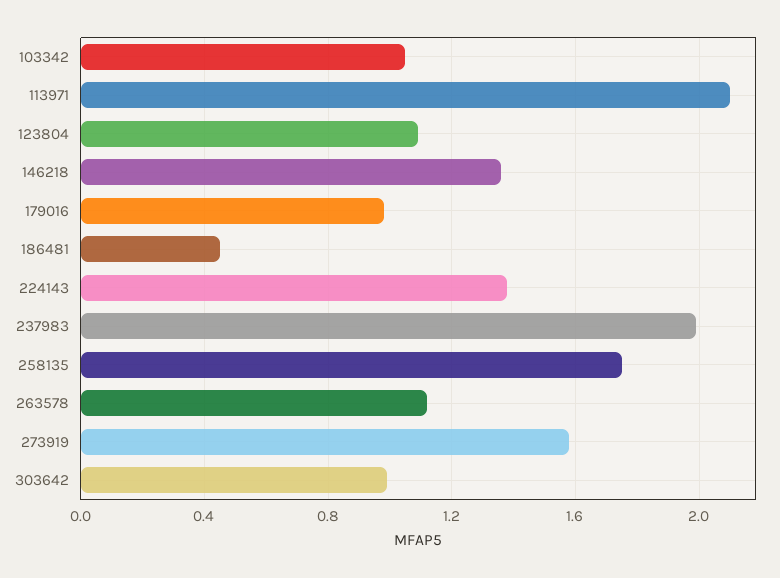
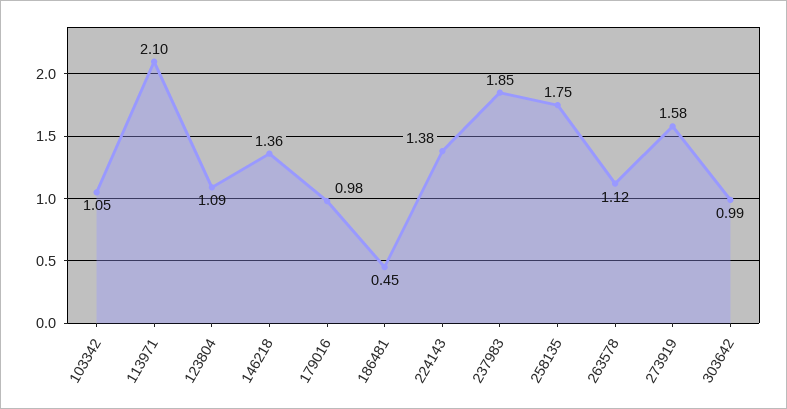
237983: 2 -> 1.85

